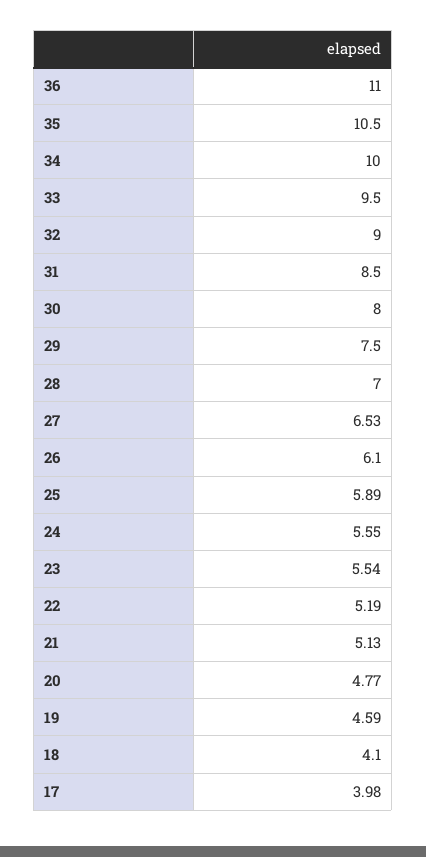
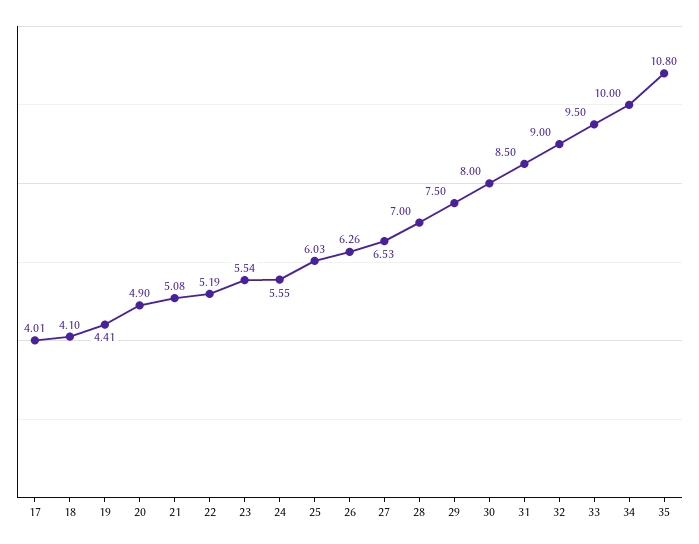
36: 11 -> none
35: 10.5 -> 10.8
26: 6.1 -> 6.26
25: 5.89 -> 6.03
21: 5.13 -> 5.08
20: 4.77 -> 4.9
19: 4.59 -> 4.41
17: 3.98 -> 4.01

